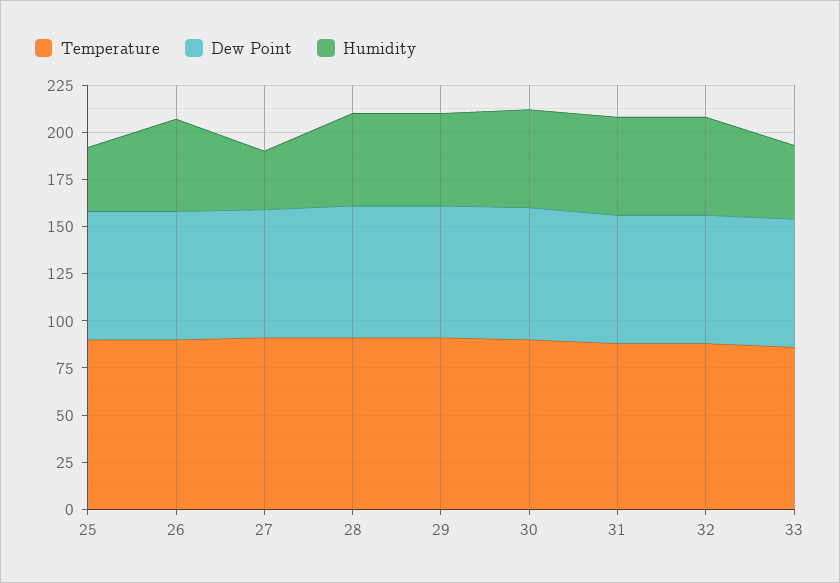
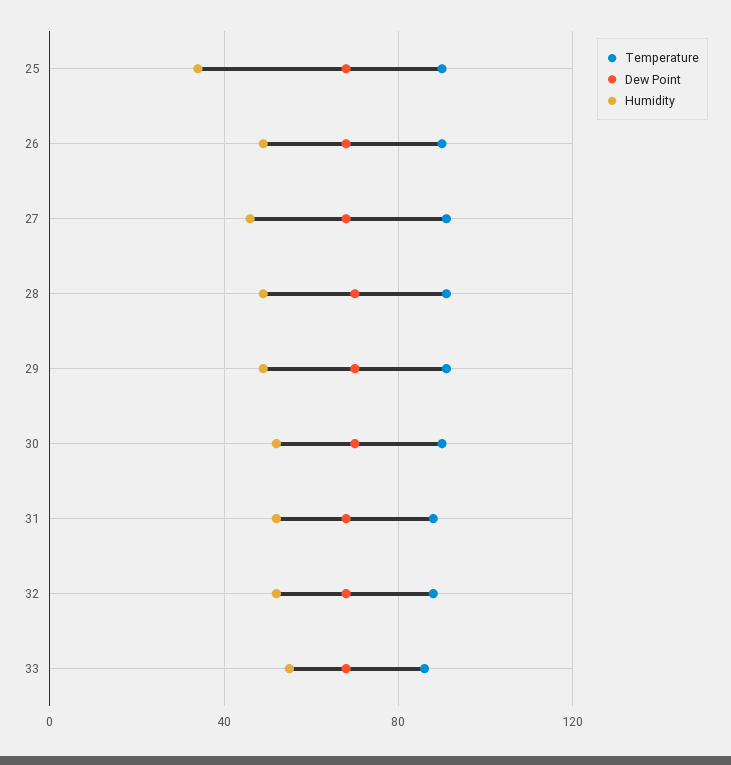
Humidity, 27: 30 -> 45
Humidity, 33: 40 -> 55

